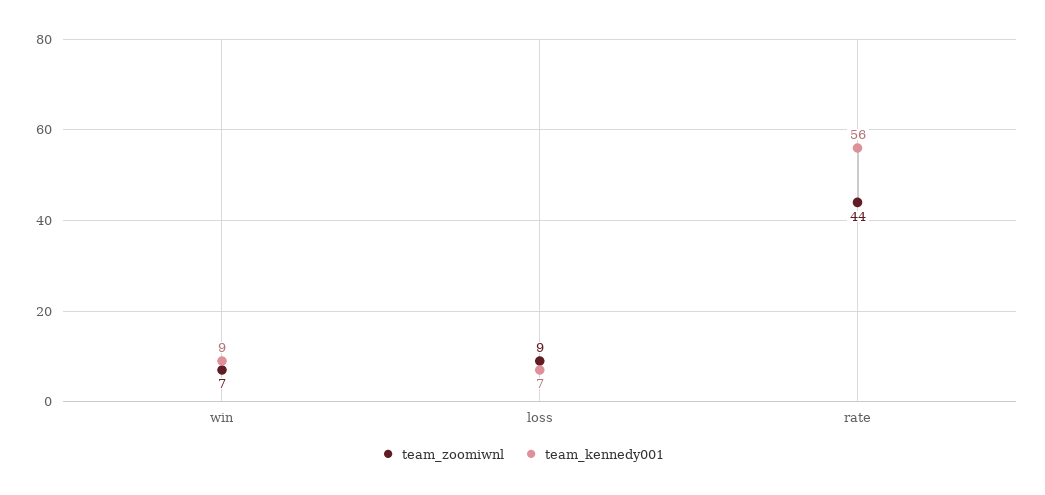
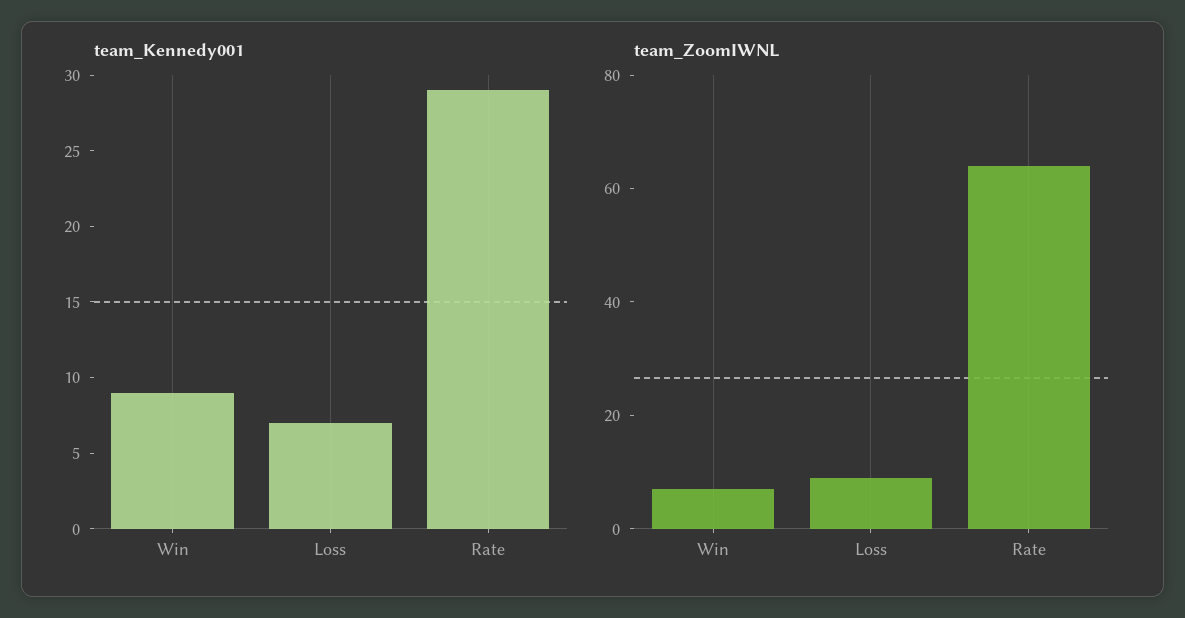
team_zoomiwnl, rate: 44 -> 65
team_kennedy001, rate: 56 -> 29

